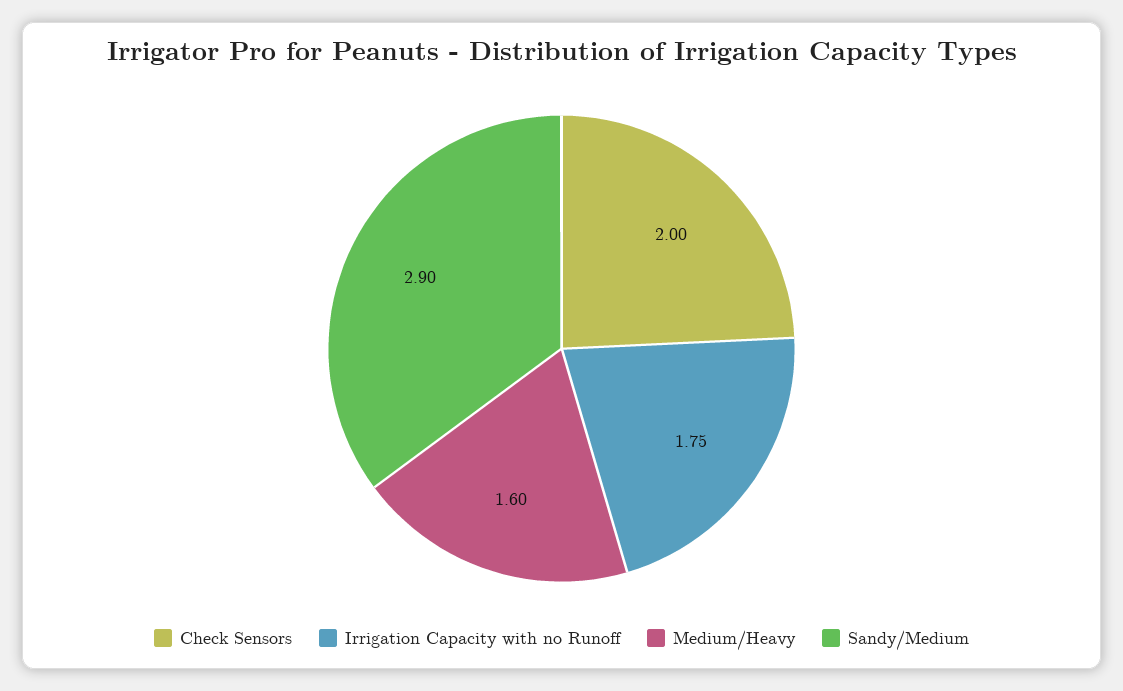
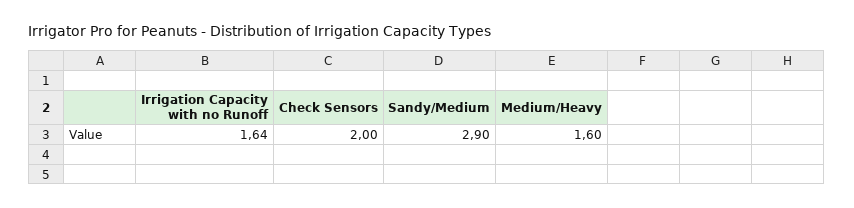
Irrigation Capacity with no Runoff: 1.75 -> 1.64

